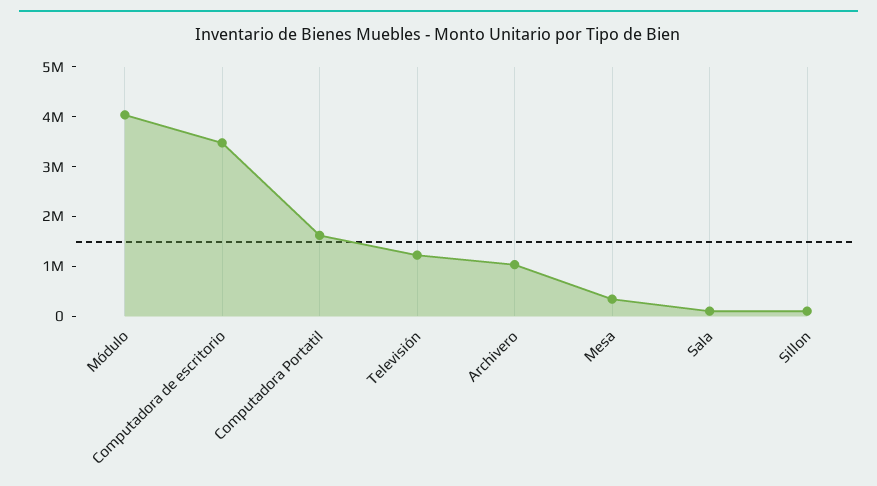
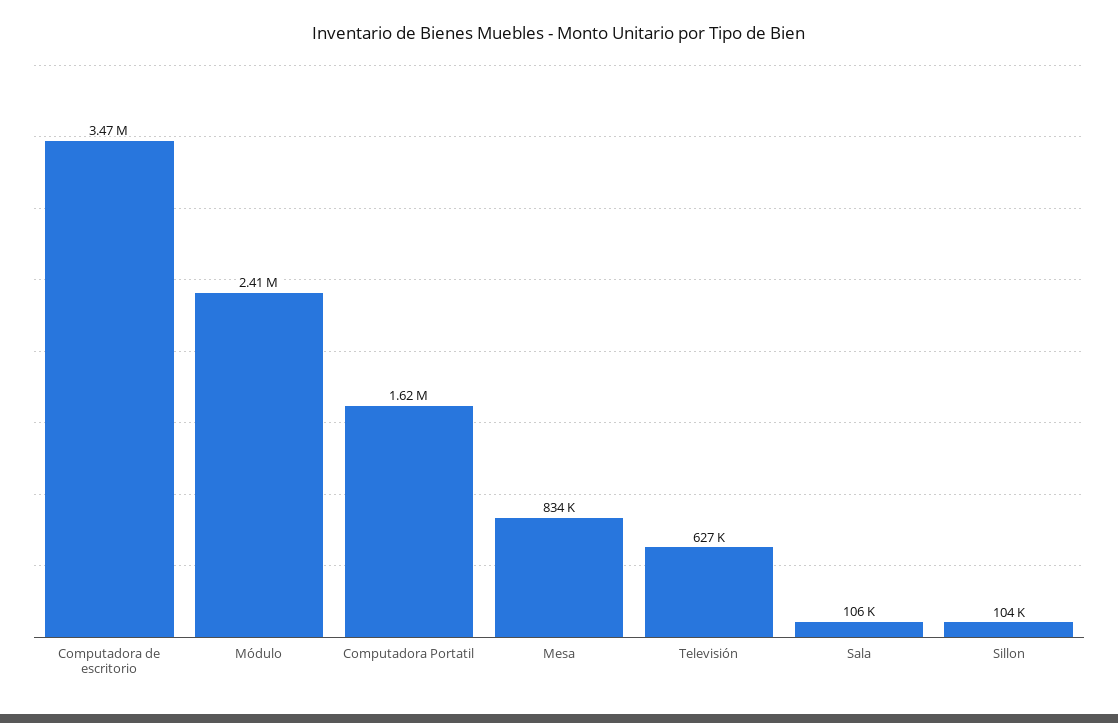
Módulo: 4000000 -> 2410000
Televisión: 1200000 -> 627000
Archivero: 1000000 -> none
Mesa: 400000 -> 834000

